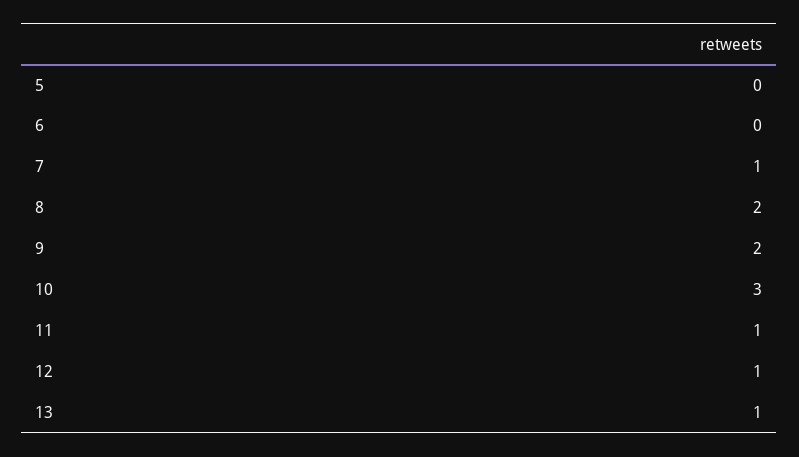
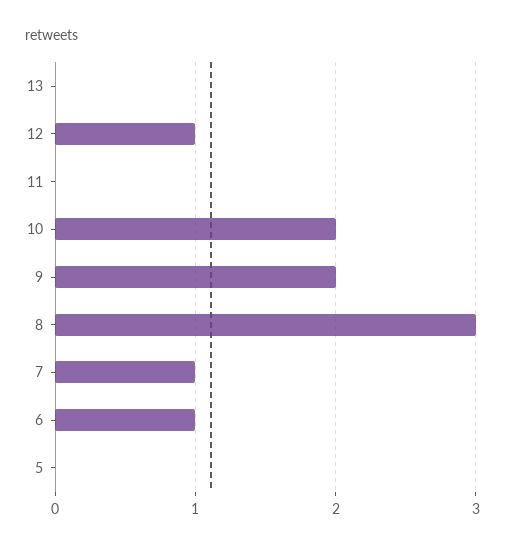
6: 0 -> 1
8: 2 -> 3
10: 3 -> 2
11: 1 -> 0
13: 1 -> 0

